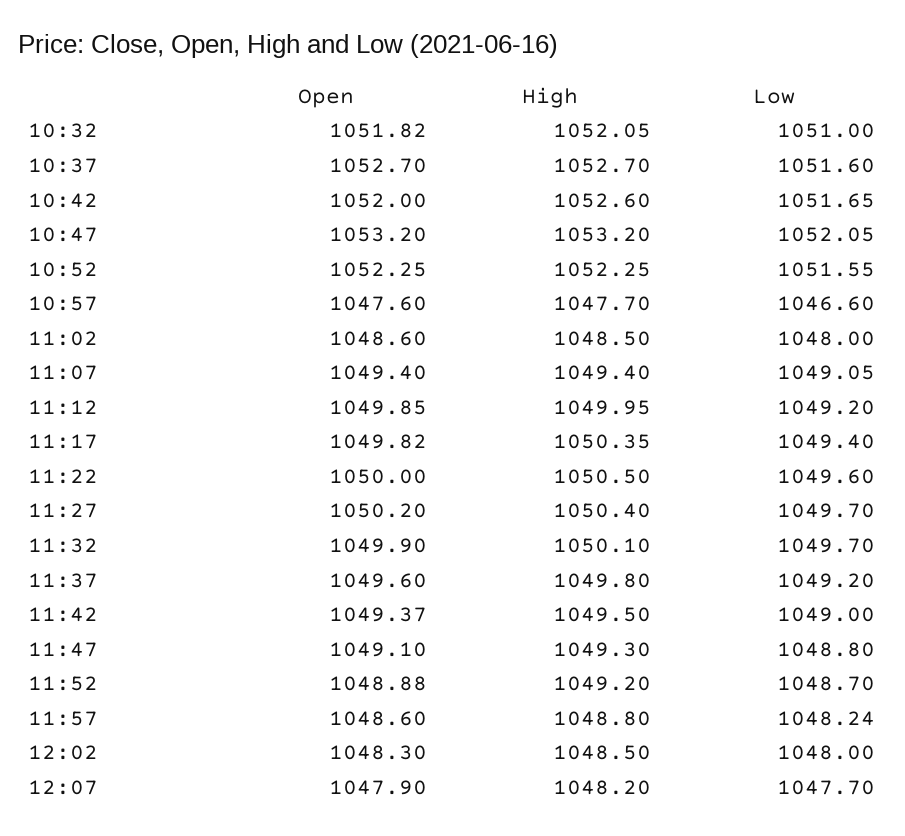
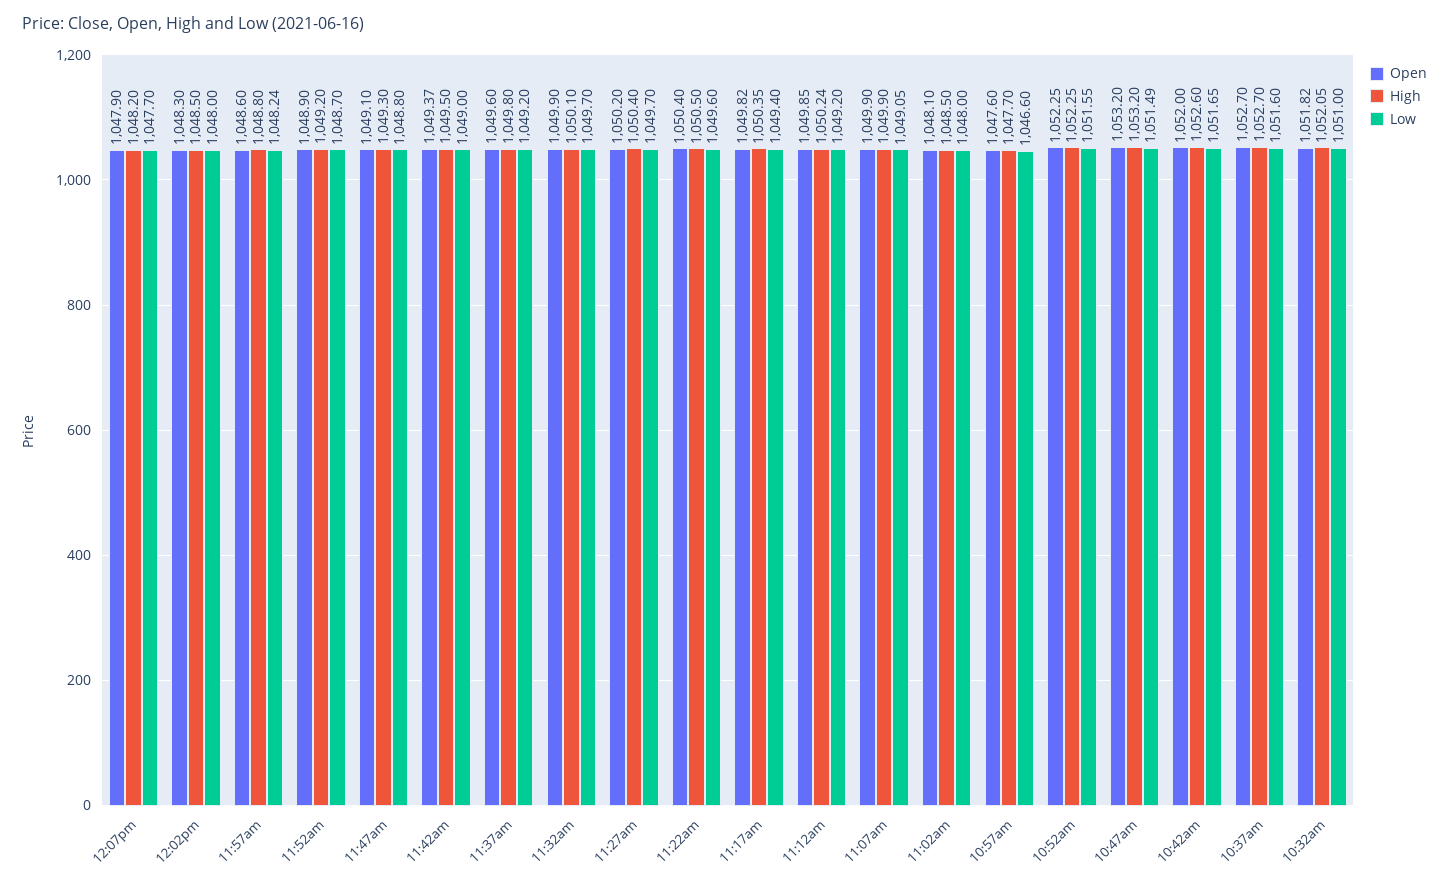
Low, 10:47: 1052.05 -> 1051.49
Open, 11:02: 1048.6 -> 1048.1
Open, 11:07: 1049.4 -> 1049.9
High, 11:07: 1049.4 -> 1049.9
High, 11:12: 1049.95 -> 1050.24
Open, 11:22: 1050 -> 1050.4
Open, 11:52: 1048.88 -> 1048.9

